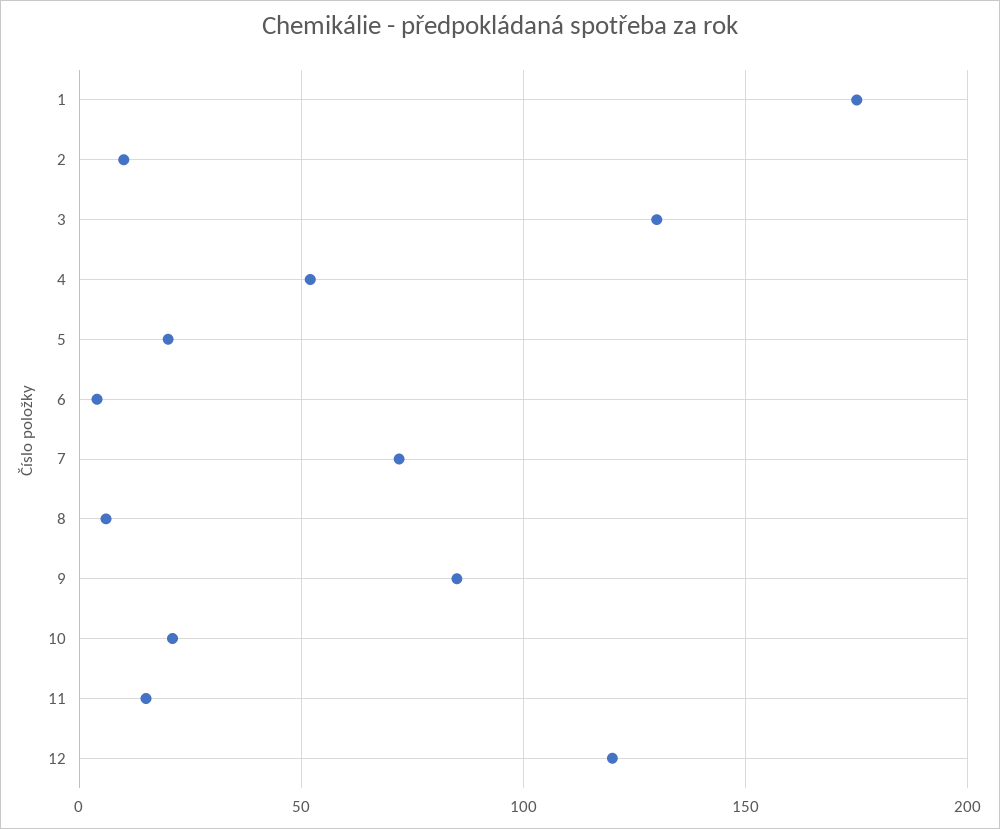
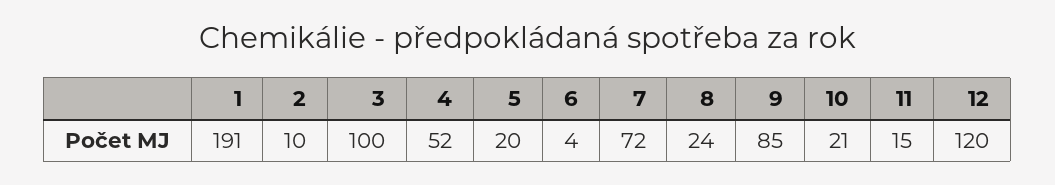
1: 175 -> 191
3: 130 -> 100
8: 5 -> 24

